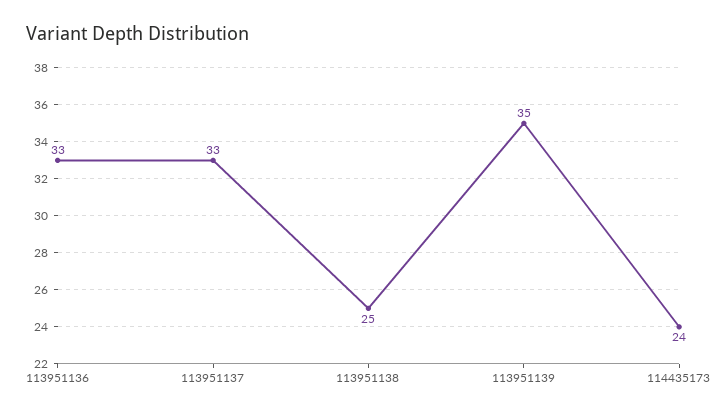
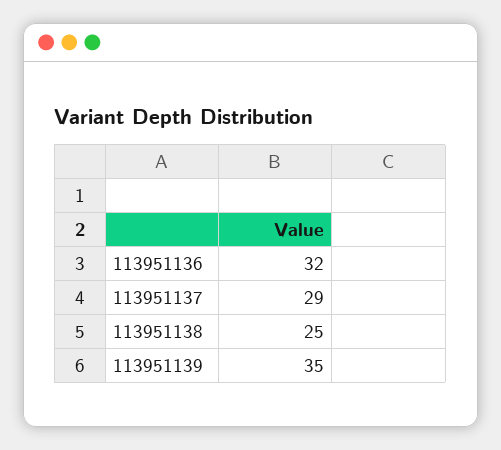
113951136: 33 -> 32
113951137: 33 -> 29
114435173: 24 -> none

